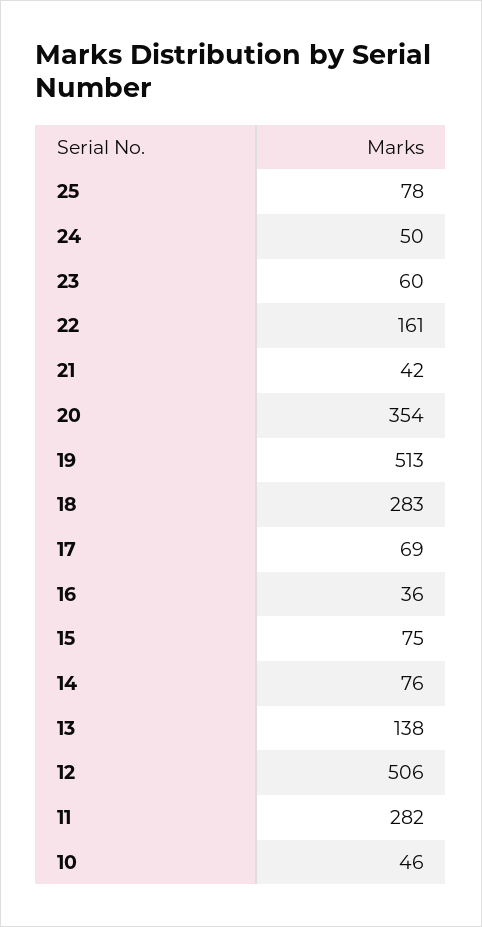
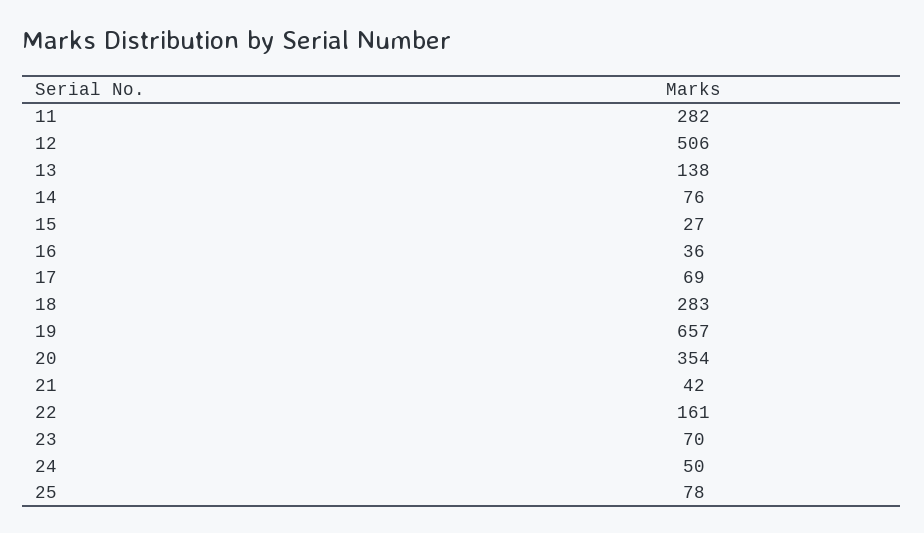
23: 60 -> 70
19: 513 -> 657
15: 75 -> 27
10: 46 -> none

